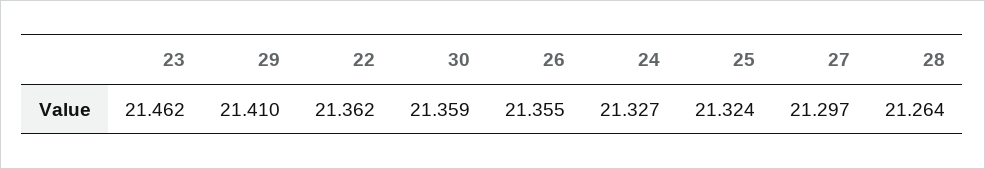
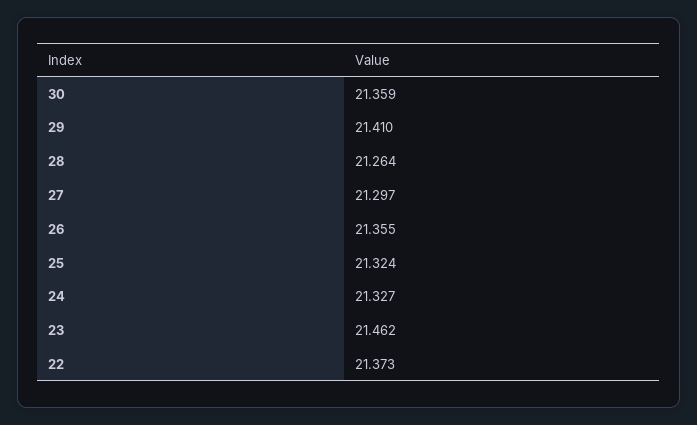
22: 21.362 -> 21.373

